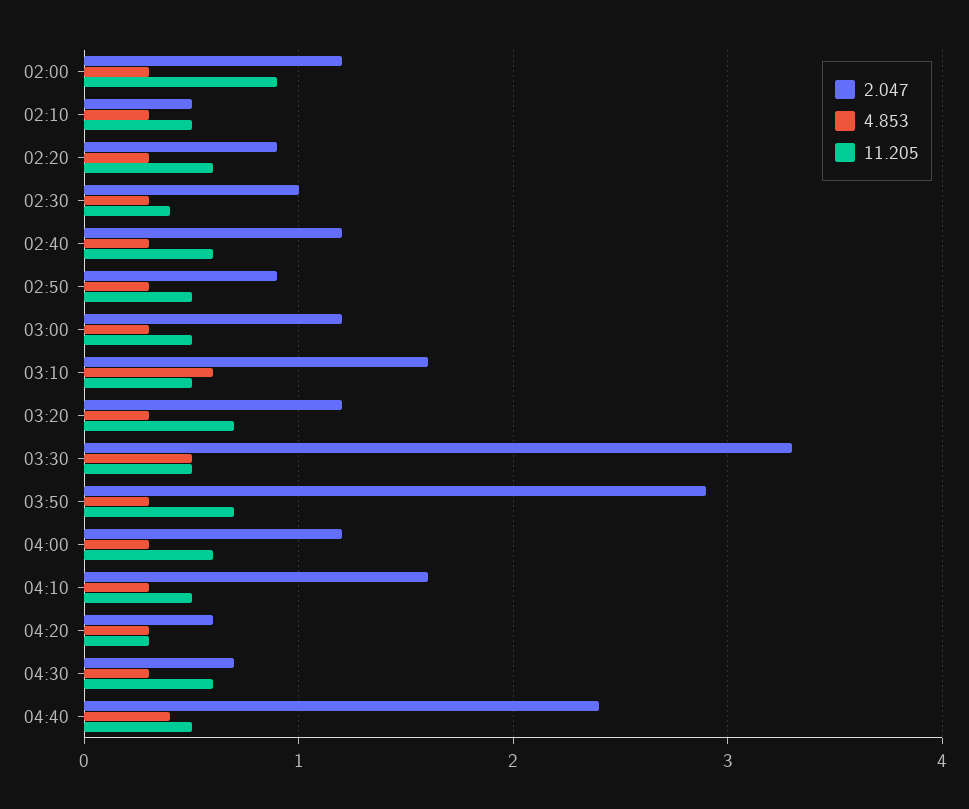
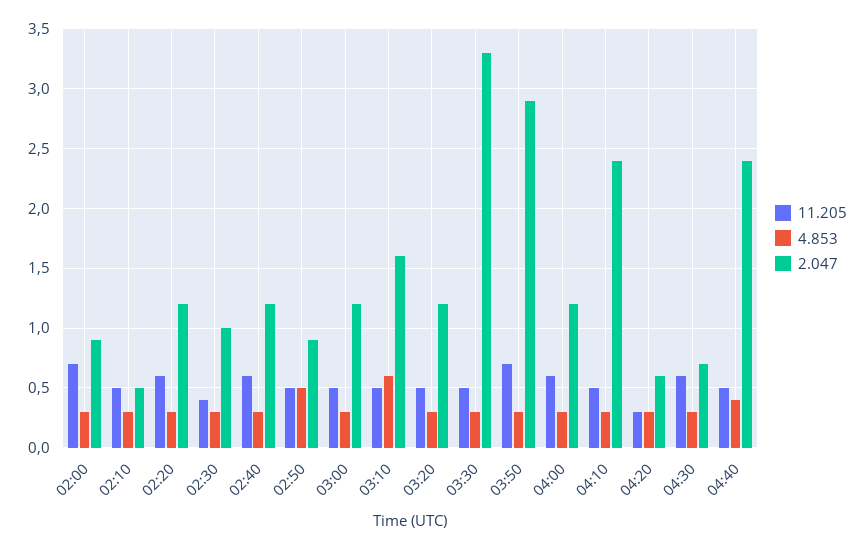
2.047, 02:00: 1.2 -> 0.9
11.205, 02:00: 0.9 -> 0.7
2.047, 02:20: 0.9 -> 1.2
4.853, 02:50: 0.3 -> 0.5
11.205, 03:20: 0.7 -> 0.5
4.853, 03:30: 0.5 -> 0.3
2.047, 04:10: 1.6 -> 2.4

